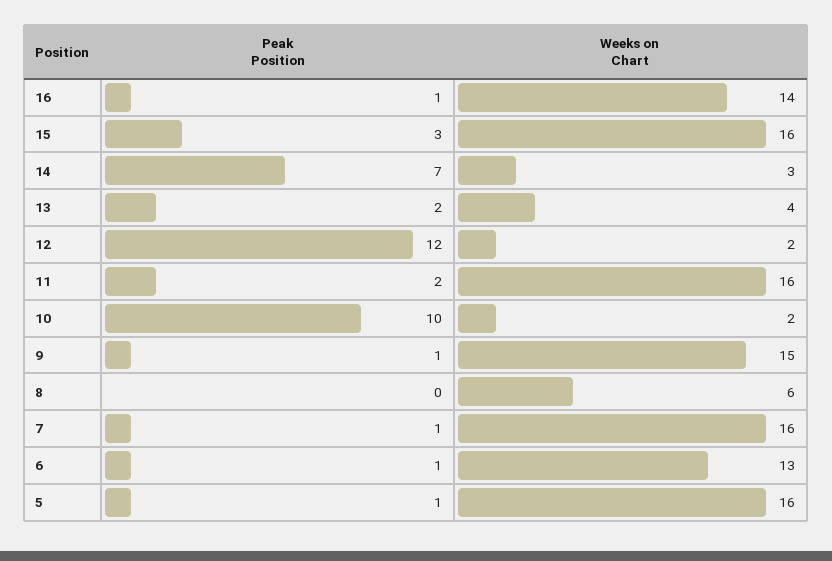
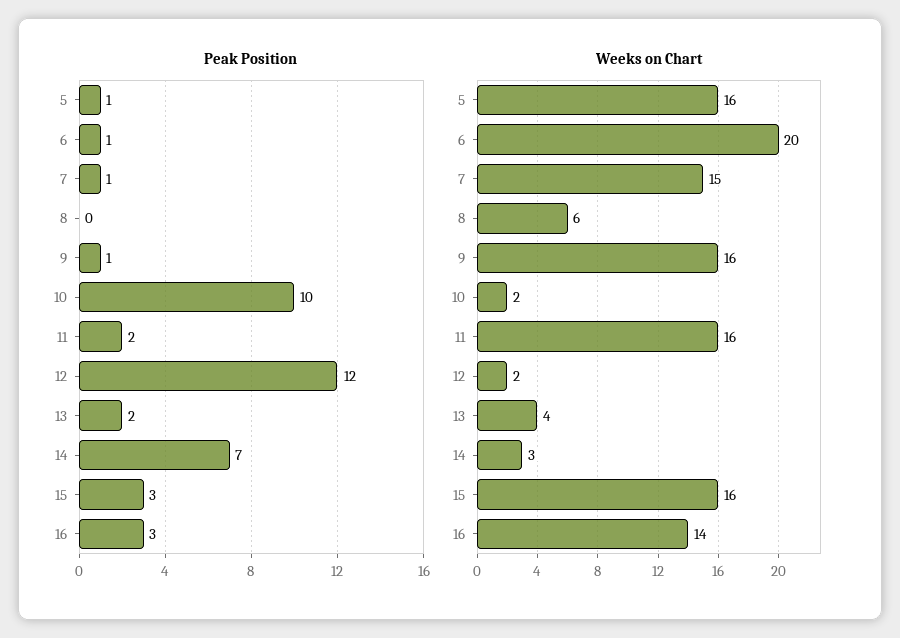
Peak Position, 16: 1 -> 3
Weeks on Chart, 9: 15 -> 16
Weeks on Chart, 7: 16 -> 15
Weeks on Chart, 6: 13 -> 20

